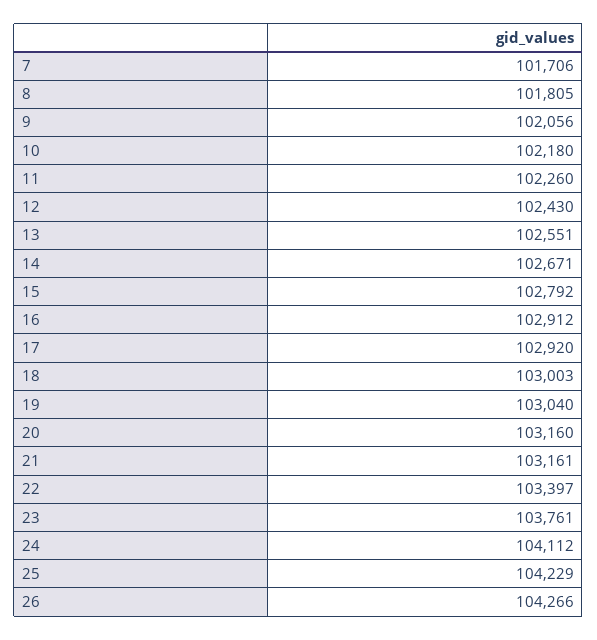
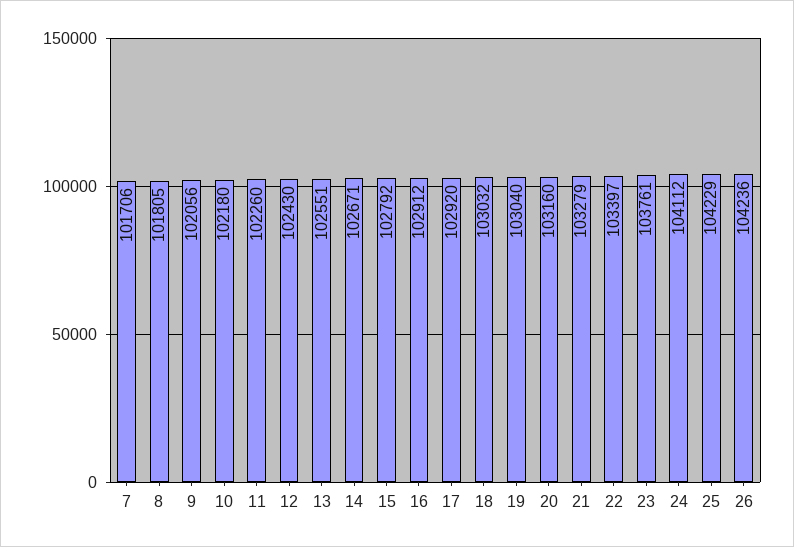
18: 103003 -> 103032
21: 103161 -> 103279
26: 104266 -> 104236

